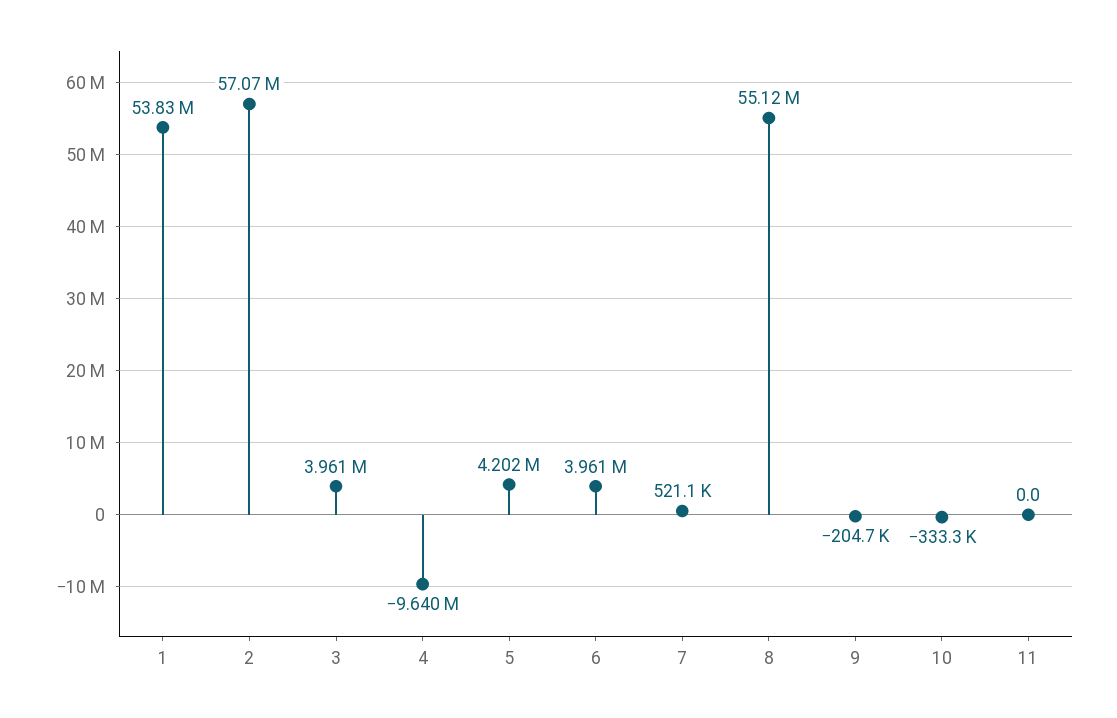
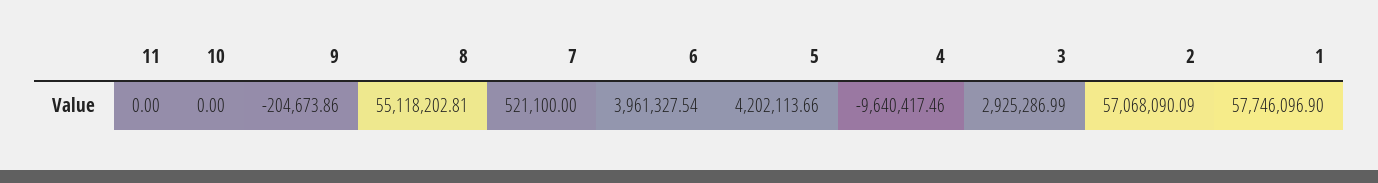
1: 53830000 -> 57746096.9
3: 3961000 -> 2925286.99
10: -333300 -> 0

